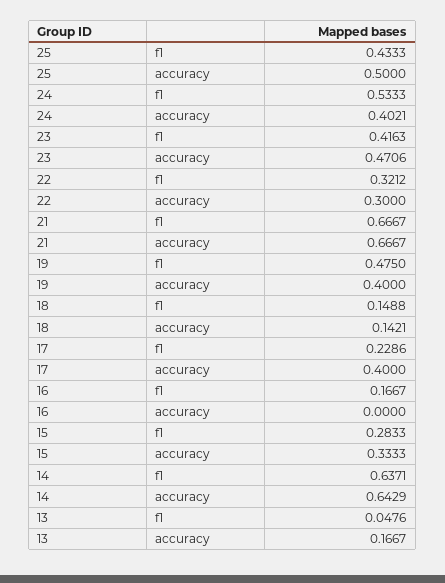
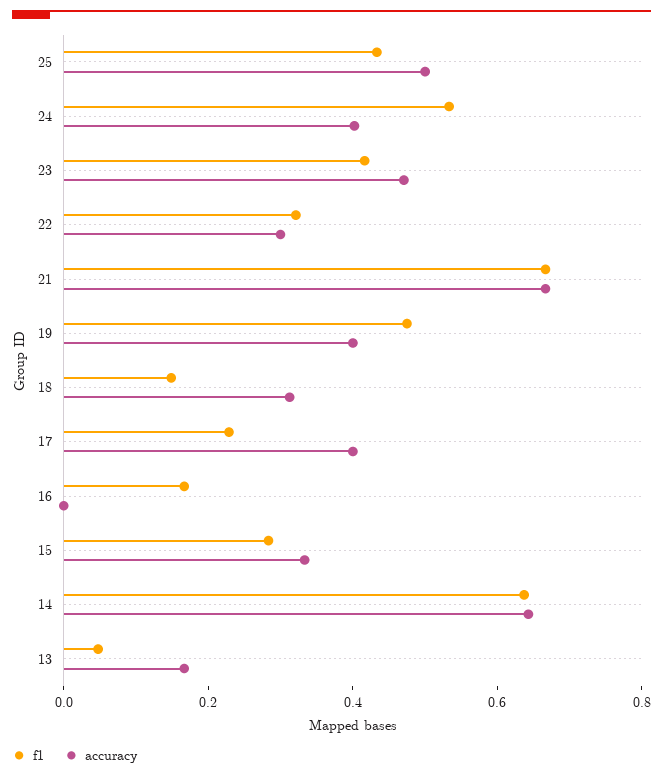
accuracy, 18: 0.1421 -> 0.3

